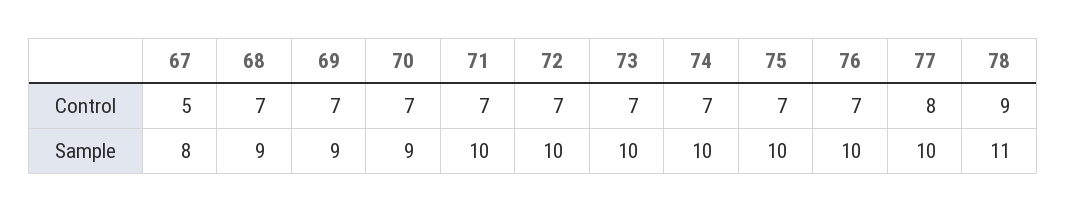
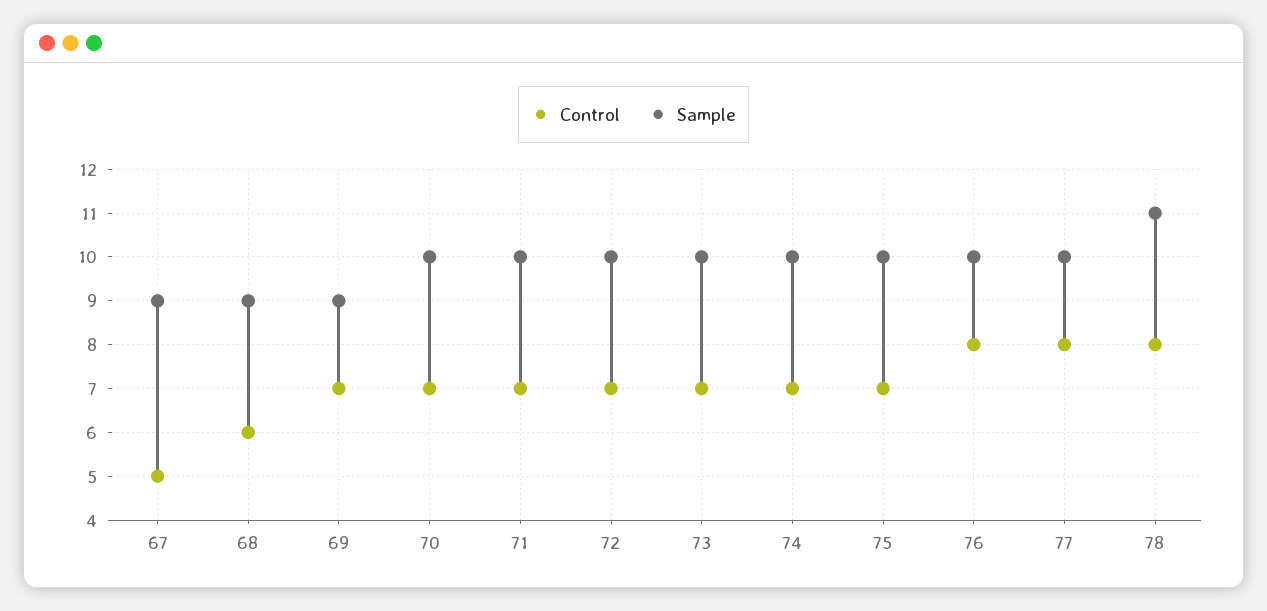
Control, 68: 7 -> 6
Control, 76: 7 -> 8
Control, 78: 9 -> 8
Sample, 67: 8 -> 9
Sample, 70: 9 -> 10

